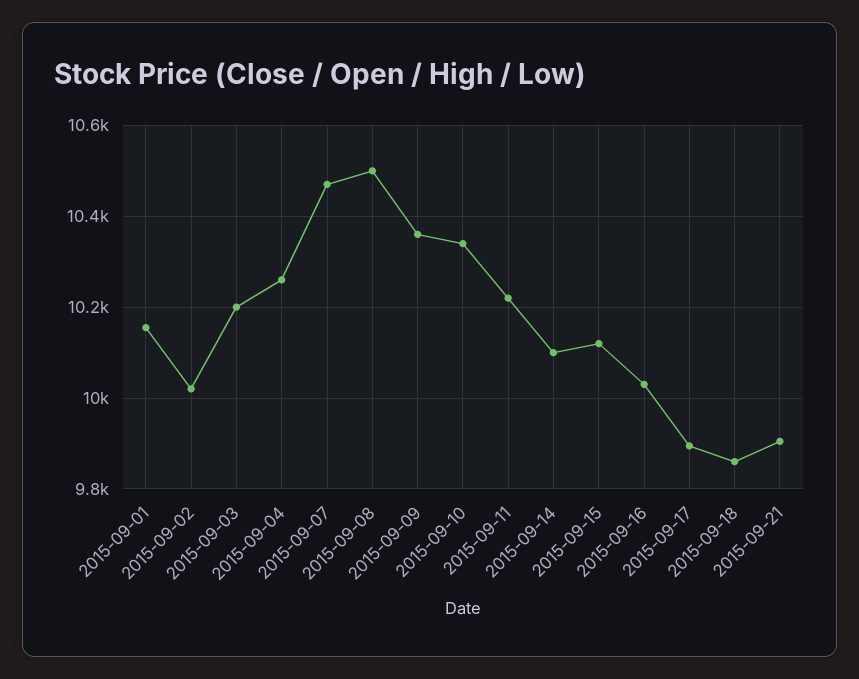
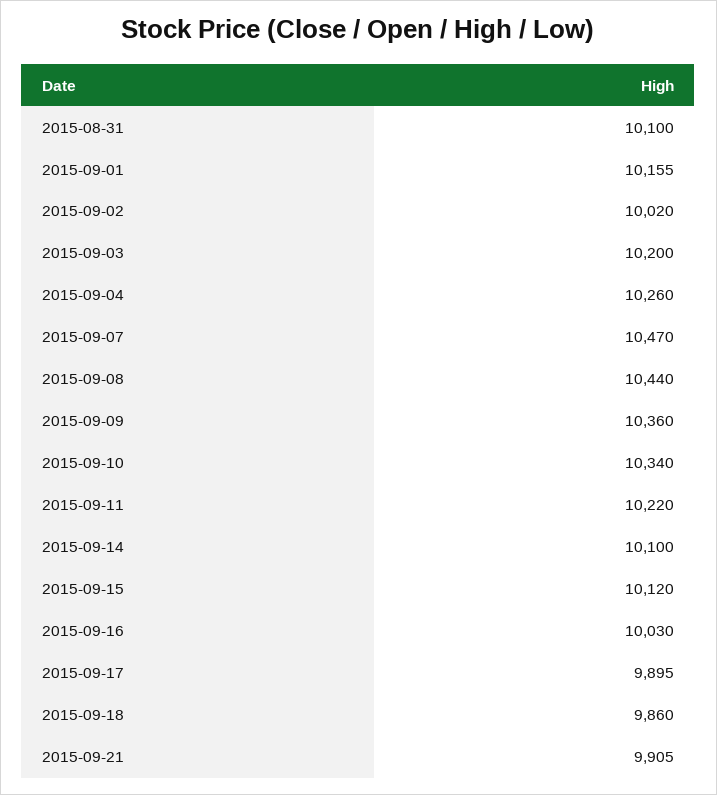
2015-09-08: 10500 -> 10440
2015-08-31: none -> 10100

